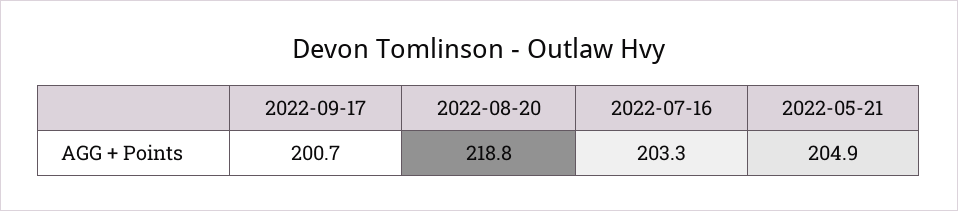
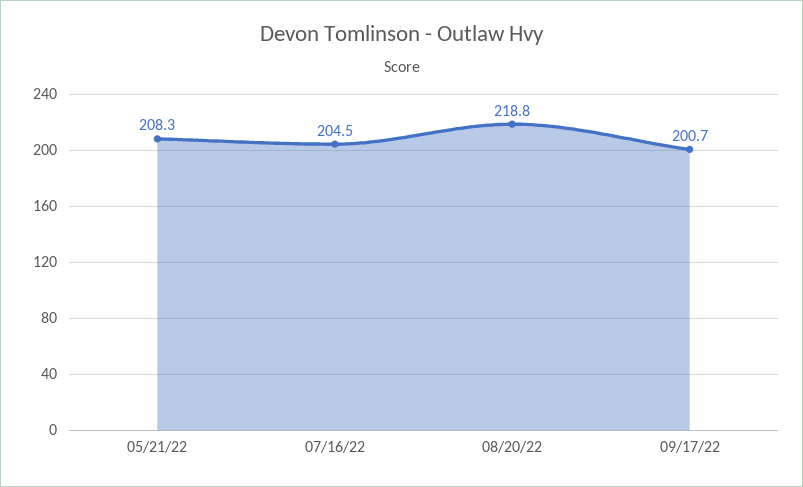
2022-07-16: 203.3 -> 204.5
2022-05-21: 204.9 -> 208.3

